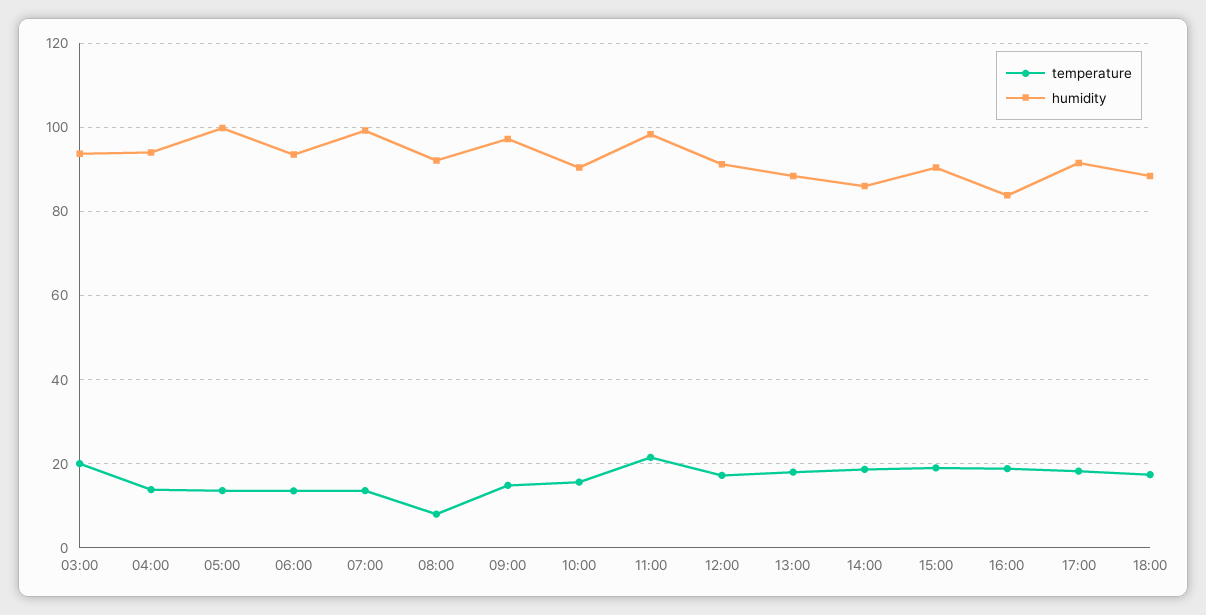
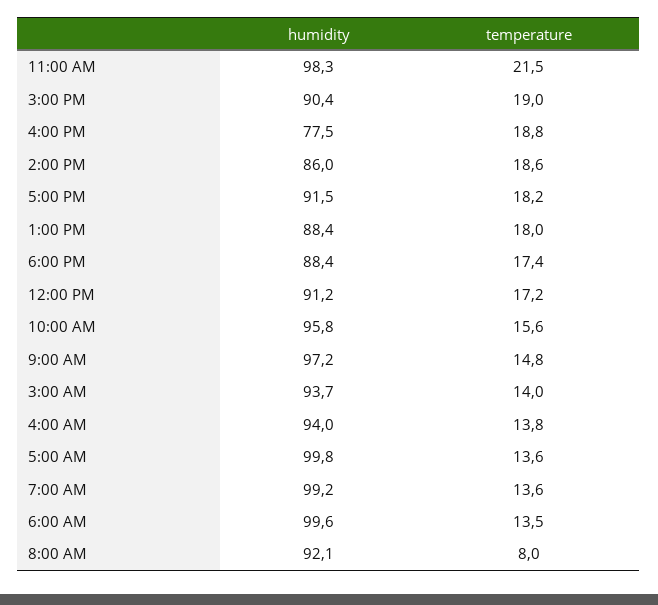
temperature, 03:00: 20 -> 14
humidity, 06:00: 94 -> 99.6
humidity, 10:00: 90 -> 95.8
humidity, 16:00: 84 -> 77.5

